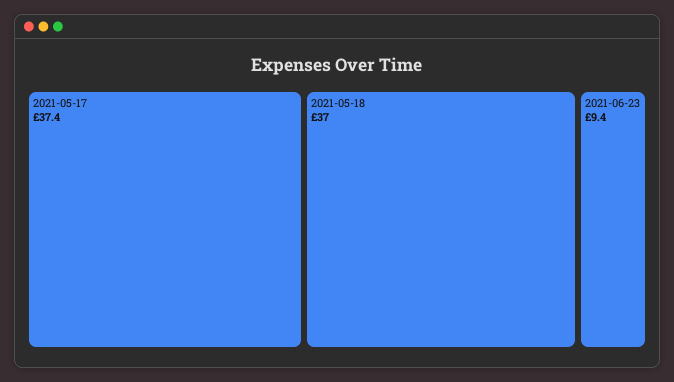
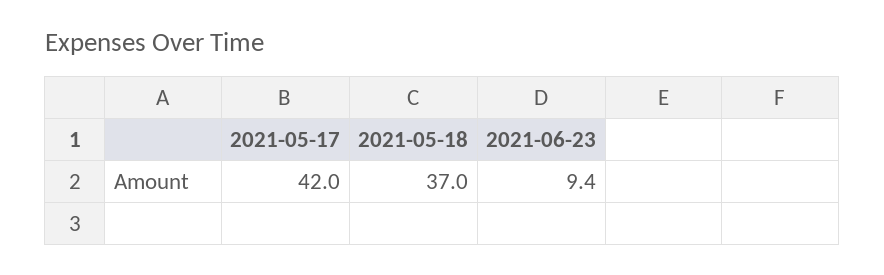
2021-05-17: 37.4 -> 42

